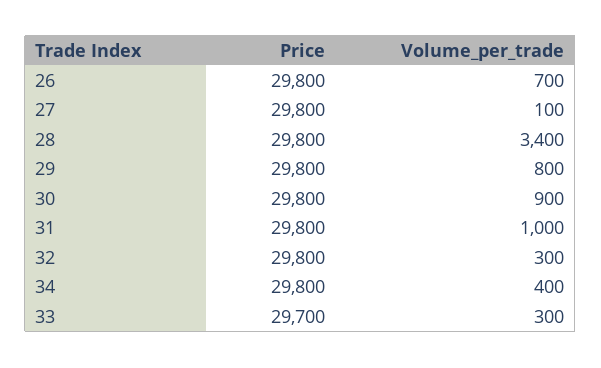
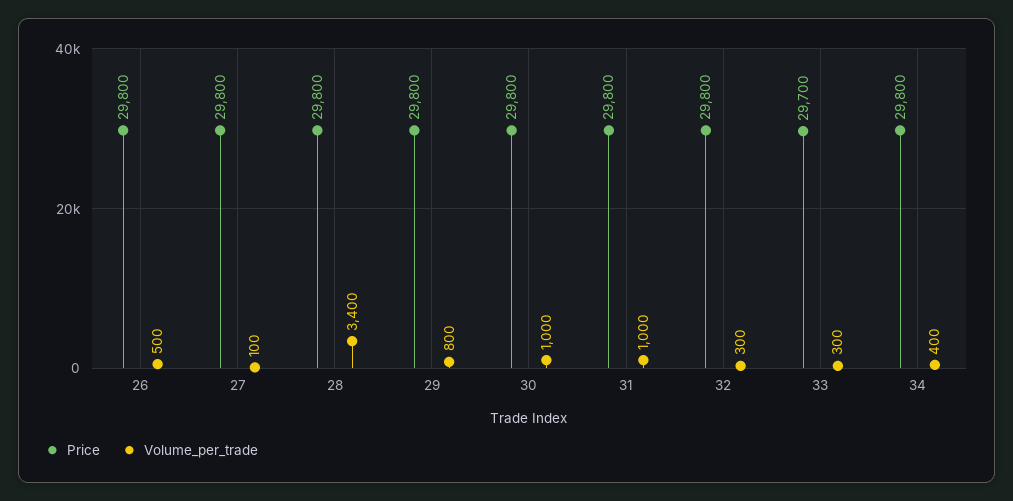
Volume_per_trade, 26: 700 -> 500
Volume_per_trade, 30: 900 -> 1000

